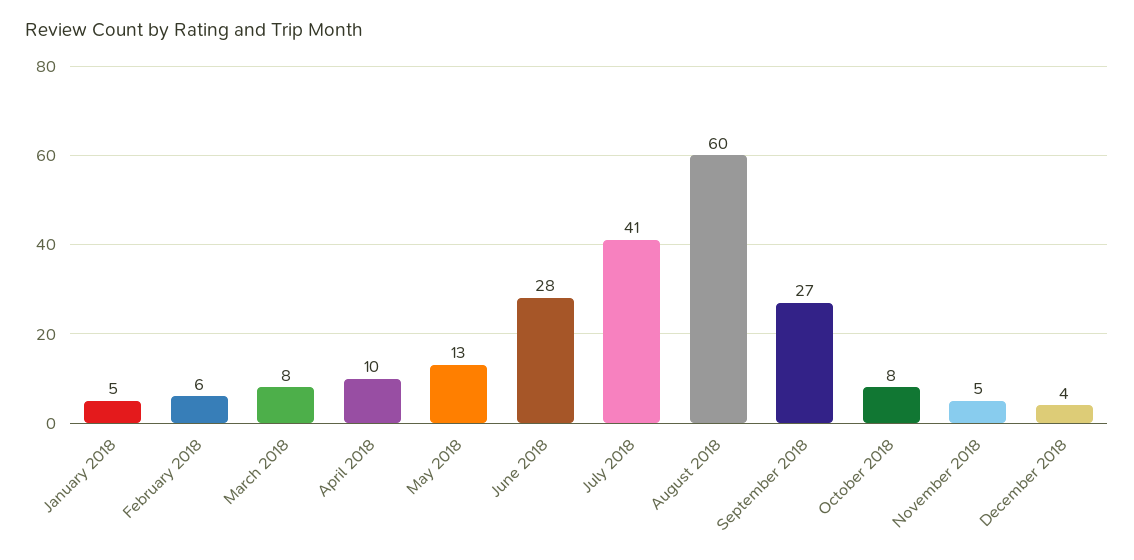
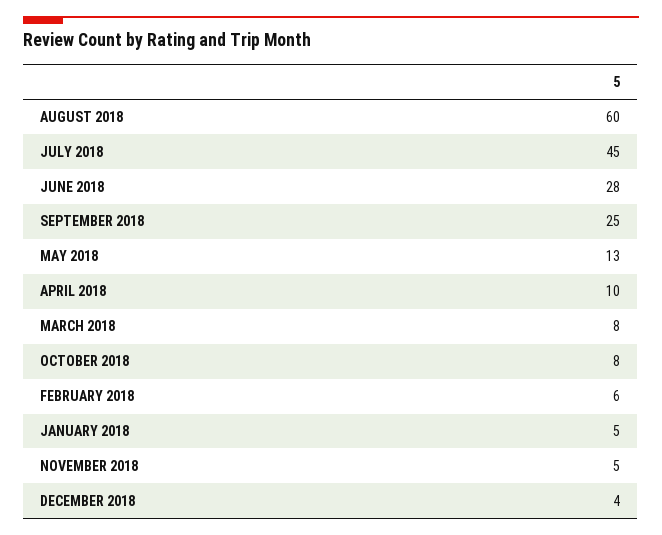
July 2018: 41 -> 45
September 2018: 27 -> 25

